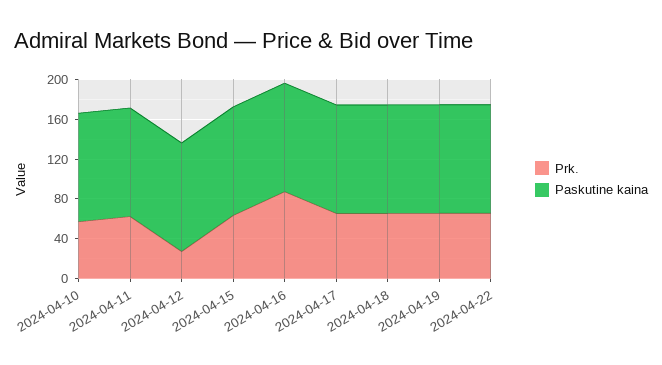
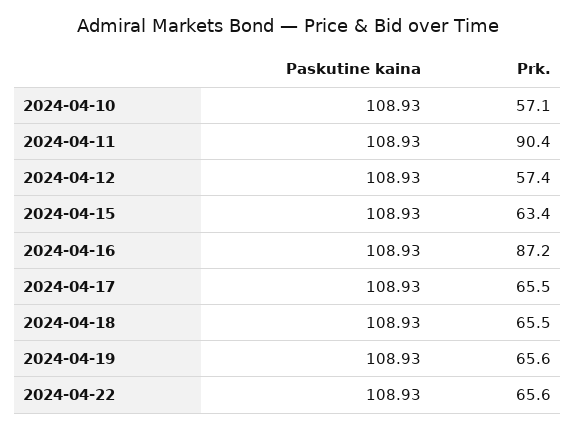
Prk., 2024-04-11: 60 -> 90.4
Prk., 2024-04-12: 30 -> 57.4

